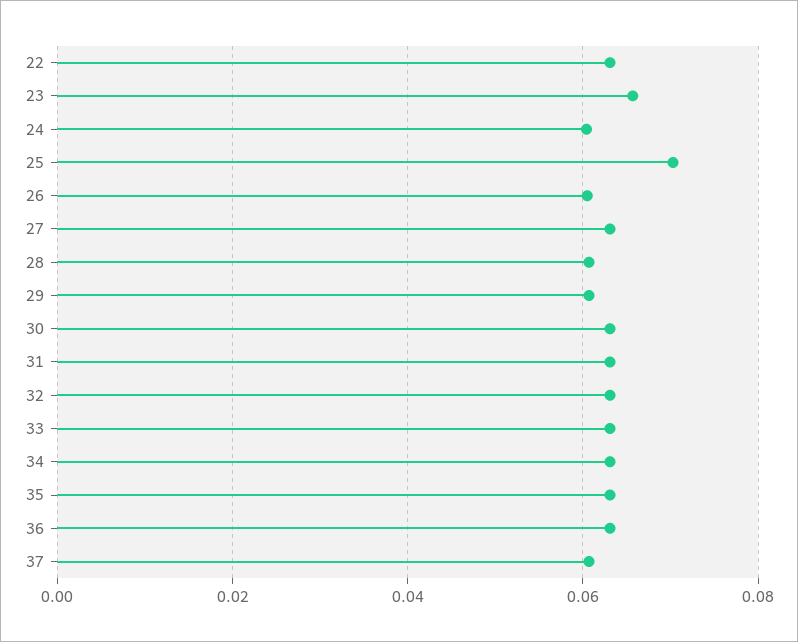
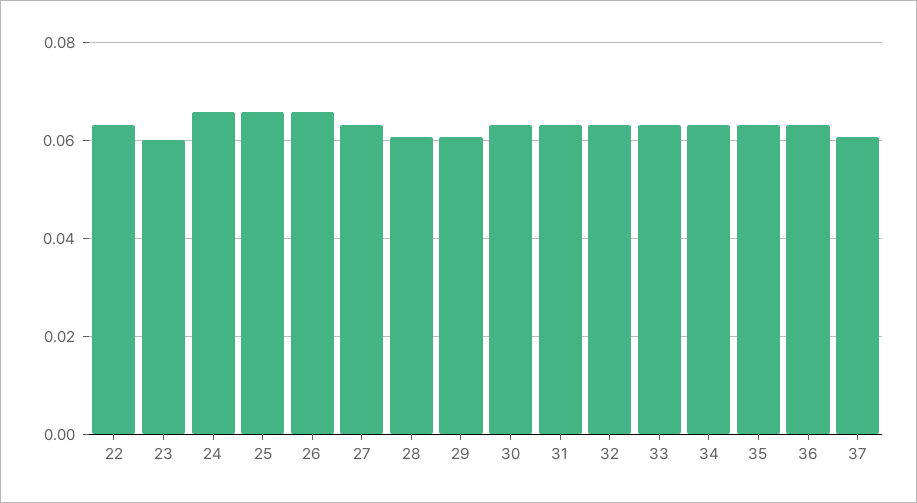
23: 0.066 -> 0.06
24: 0.06 -> 0.066
25: 0.07 -> 0.066
26: 0.06 -> 0.066

